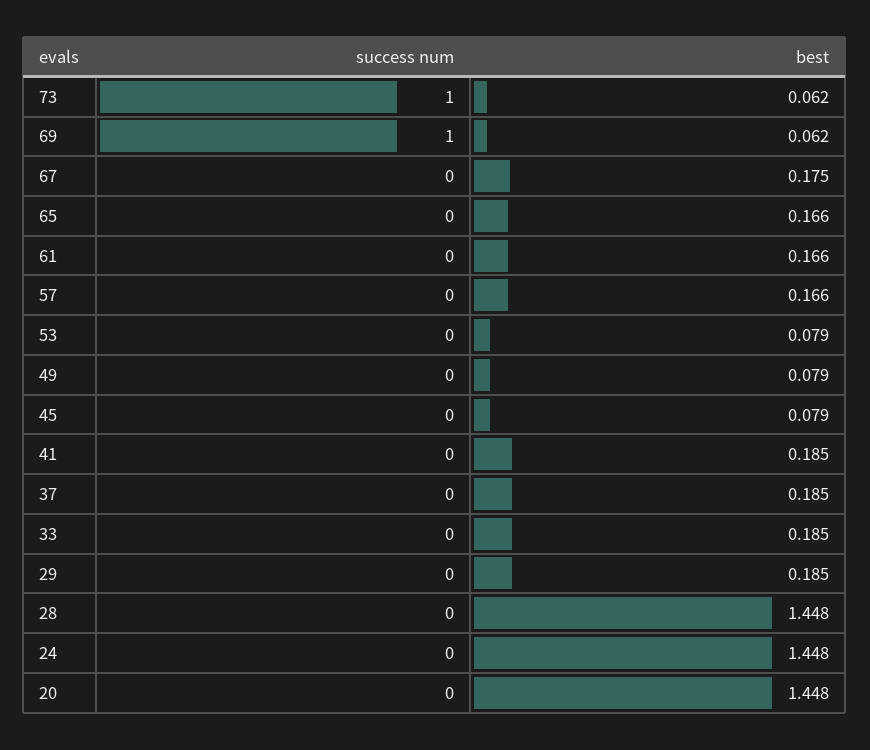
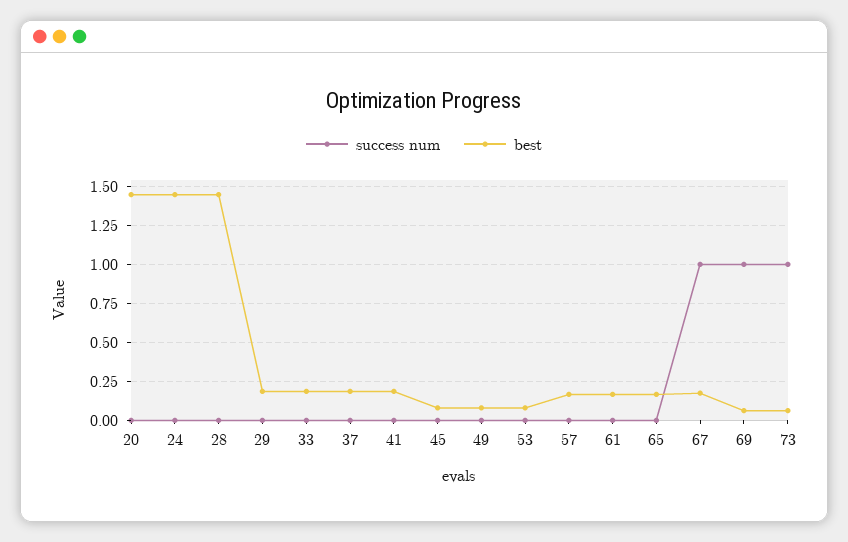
success num, 67: 0 -> 1

